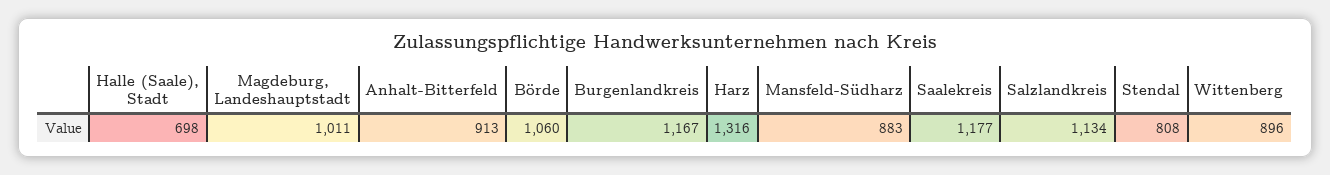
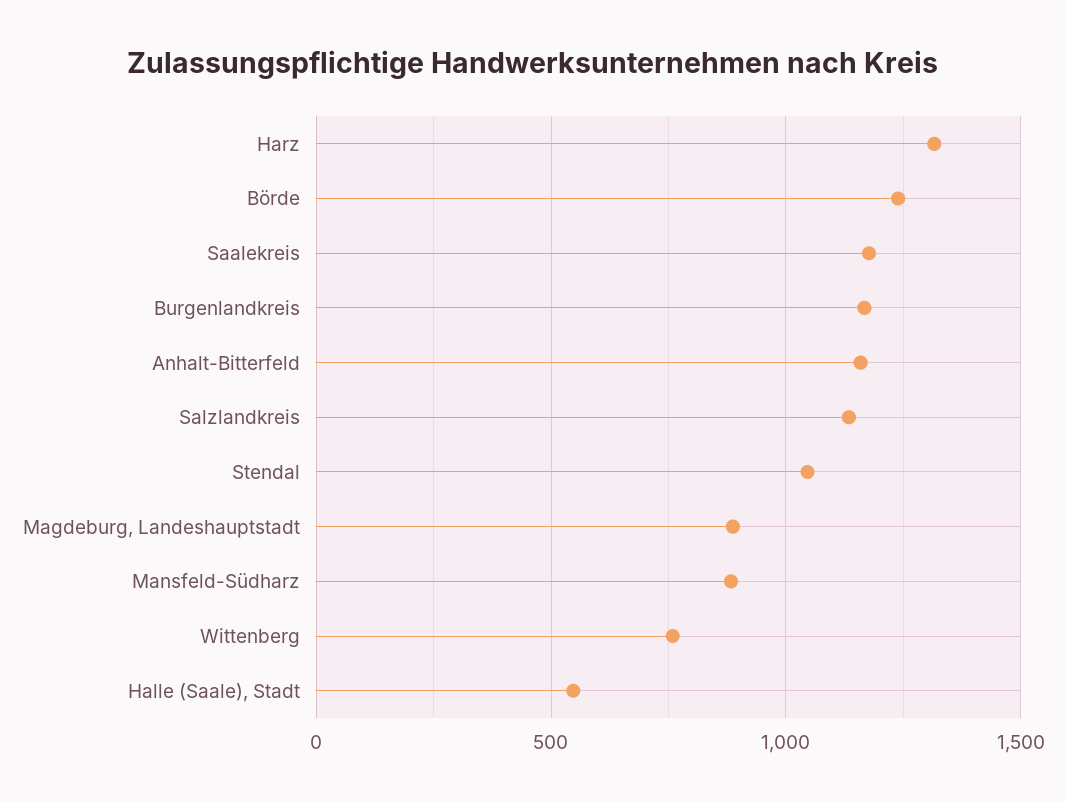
Halle (Saale), Stadt: 698 -> 550
Magdeburg, Landeshauptstadt: 1011 -> 900
Anhalt-Bitterfeld: 913 -> 1150
Börde: 1060 -> 1250
Stendal: 808 -> 1050
Wittenberg: 896 -> 750

